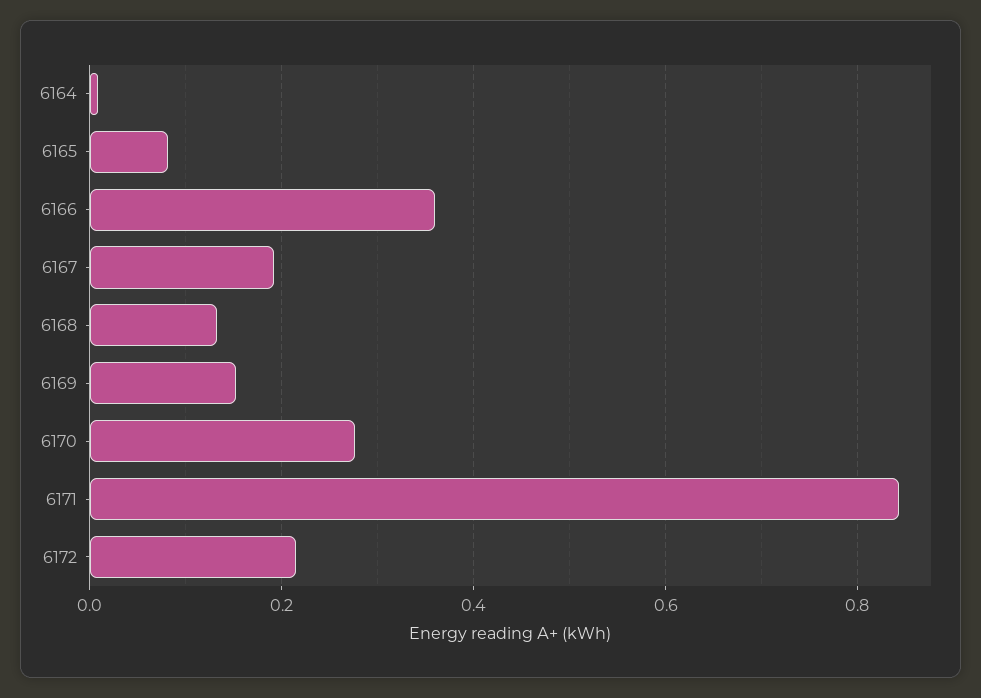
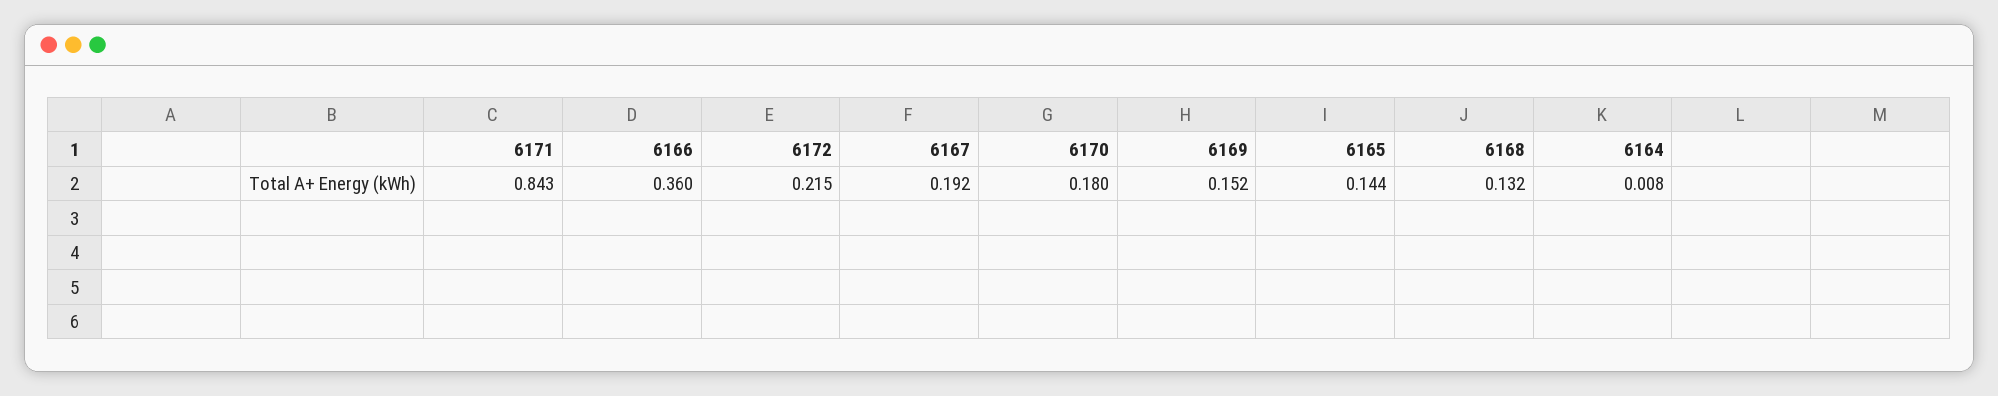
6165: 0.08 -> 0.144
6170: 0.28 -> 0.18

